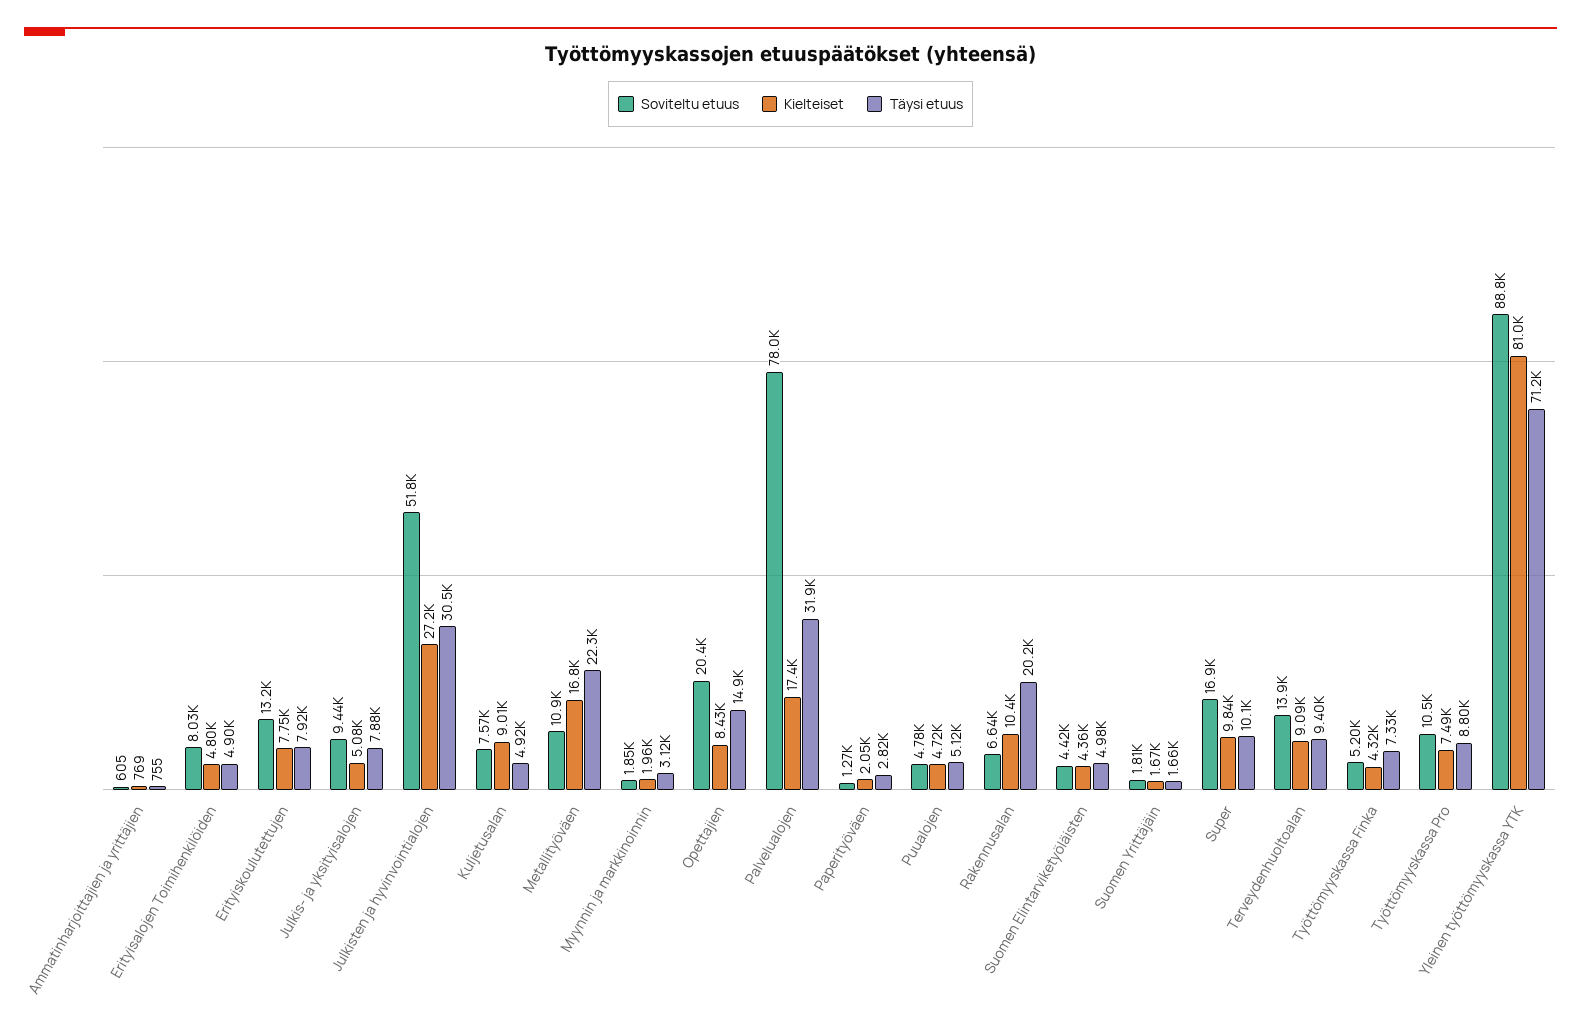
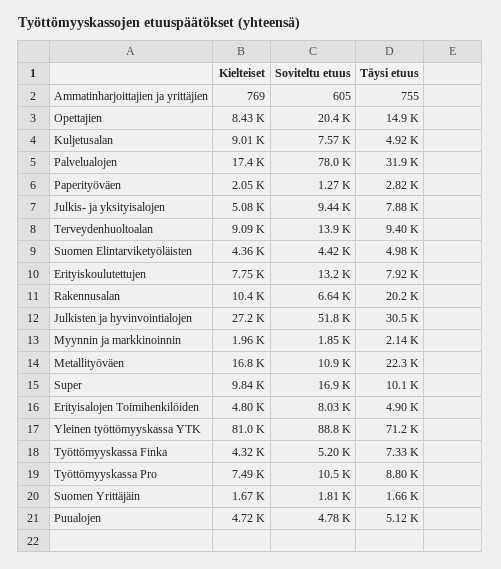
Täysi etuus, Myynnin ja markkinoinnin: 3120 -> 2140

